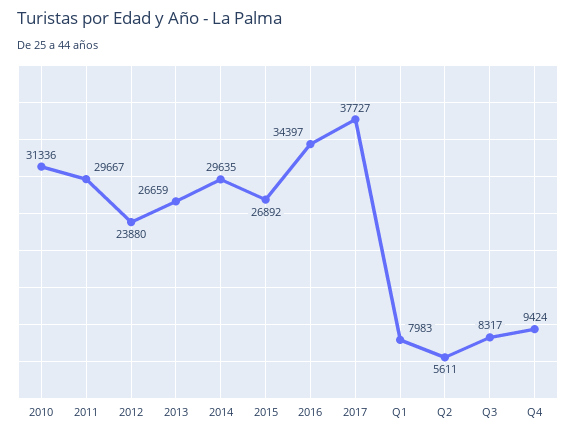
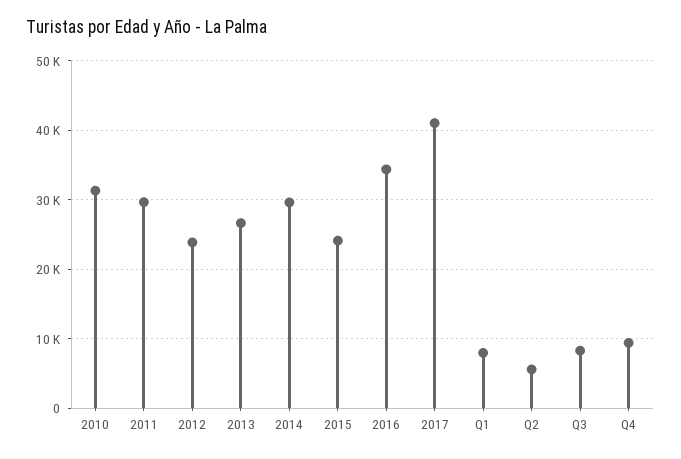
2015: 26892 -> 24000
2017: 37727 -> 41000

